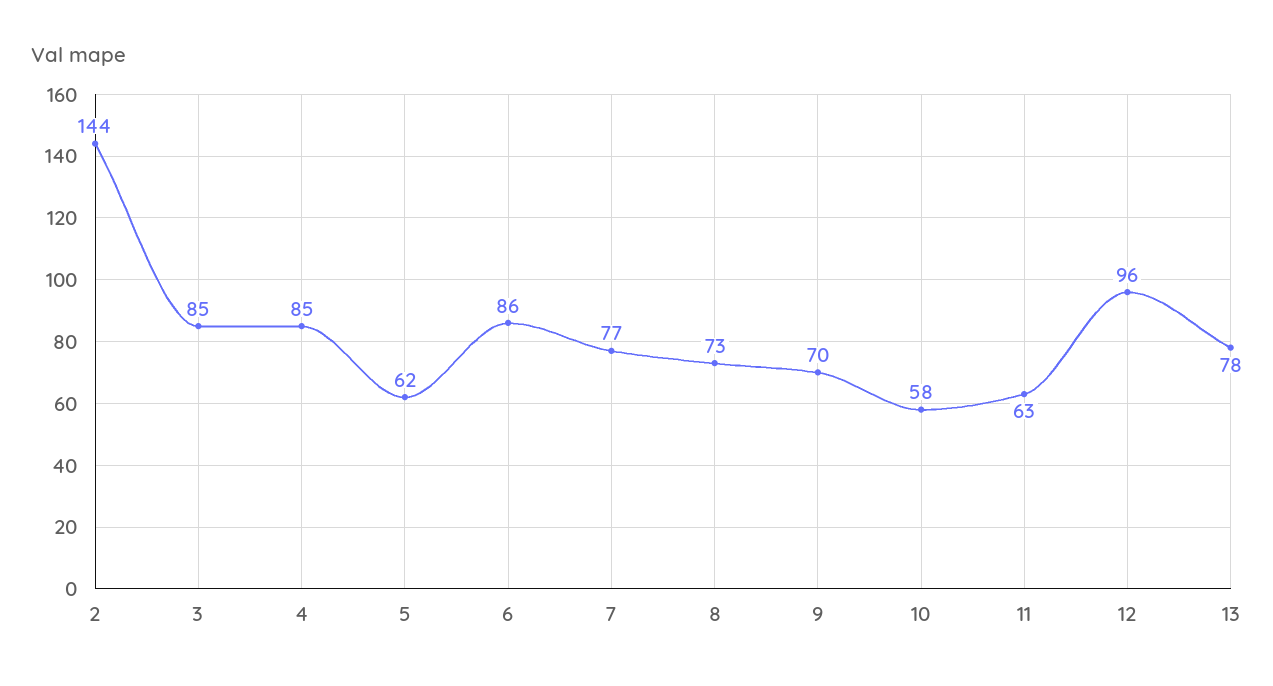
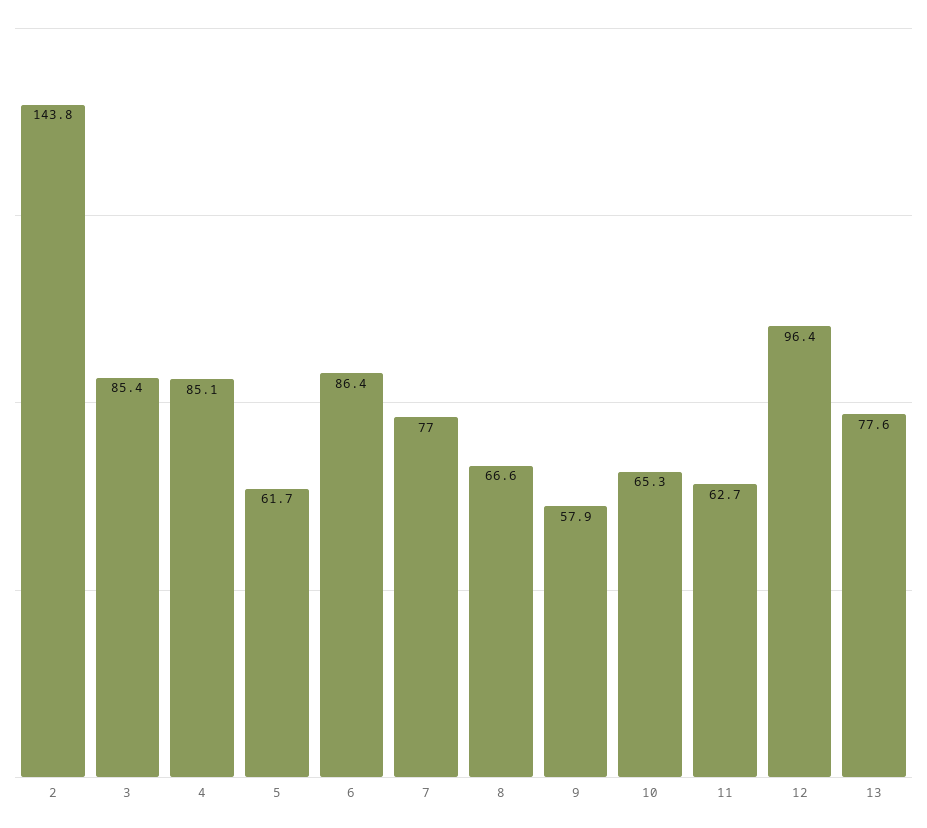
8: 73 -> 66.6
9: 70 -> 57.9
10: 58 -> 65.3

